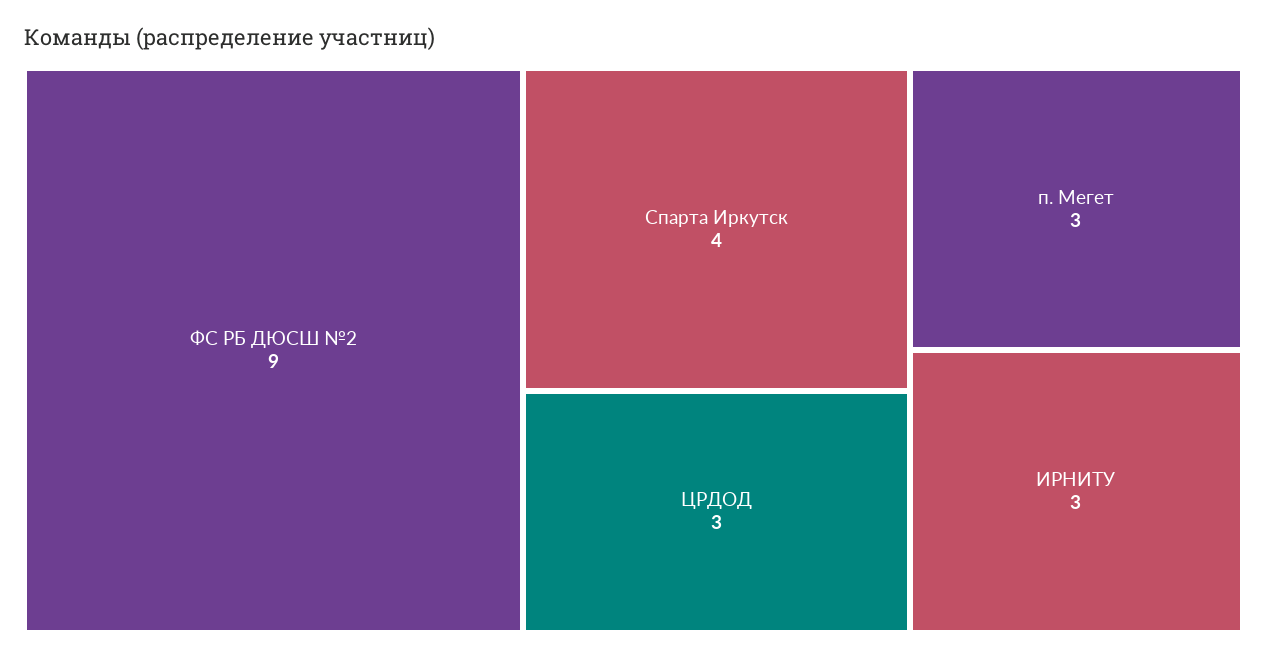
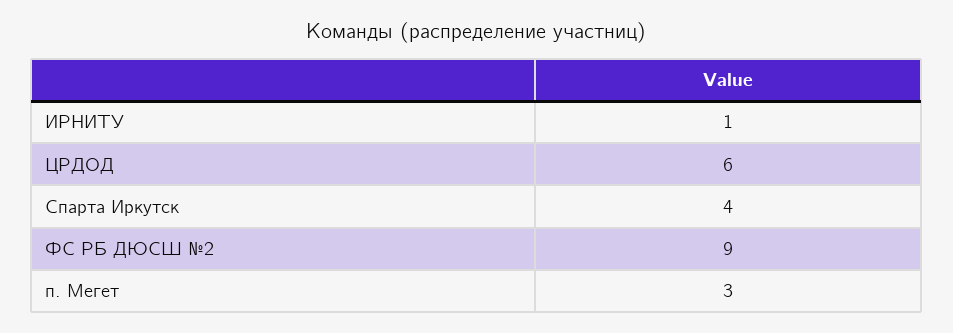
ЦРДОД: 3 -> 6
ИРНИТУ: 3 -> 1

